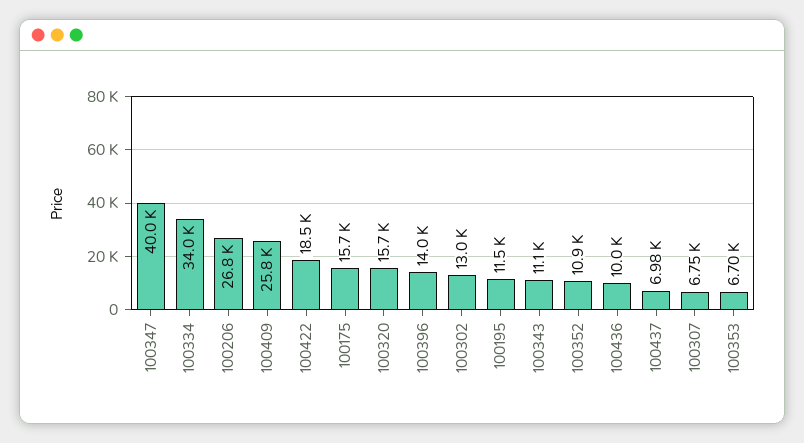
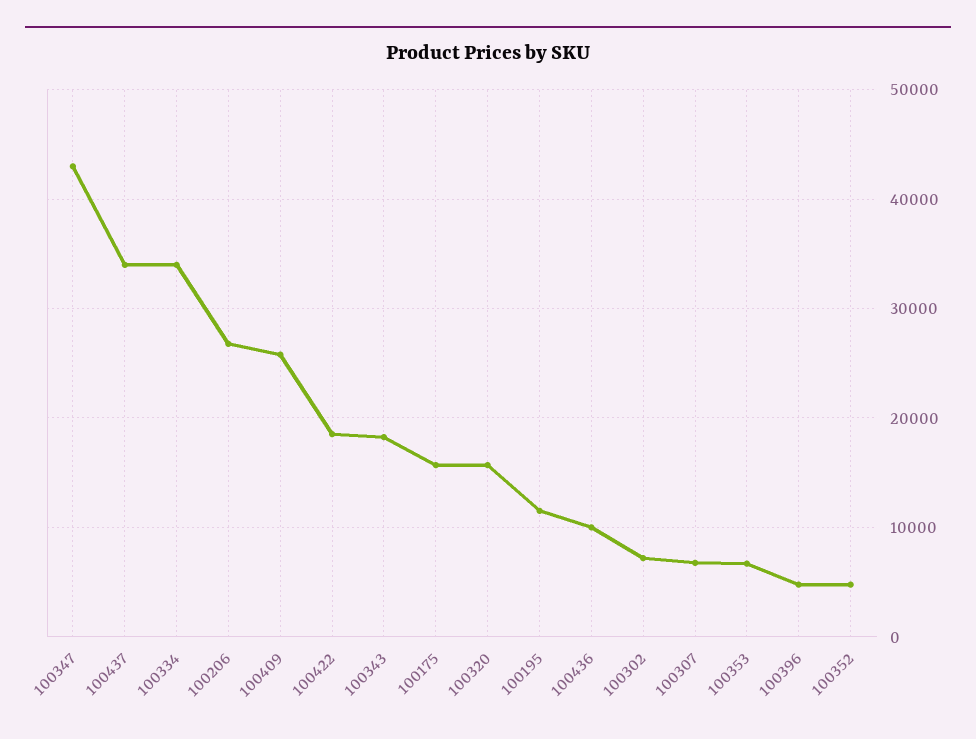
100347: 40000 -> 43000
100396: 14000 -> 5000
100302: 13000 -> 7000
100343: 11100 -> 18000
100352: 10900 -> 5000
100437: 6980 -> 34000

